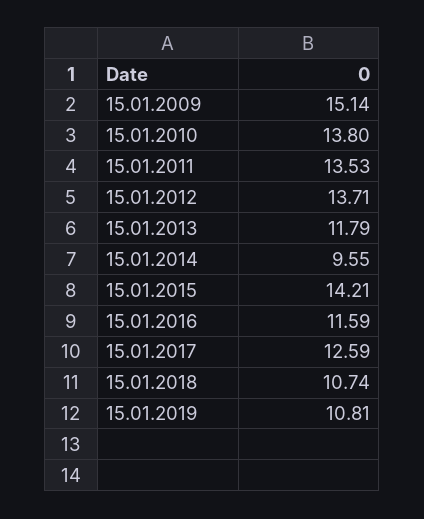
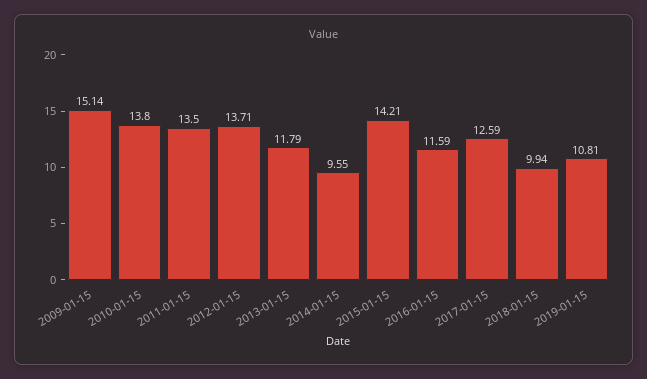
15.01.2011: 13.53 -> 13.5
15.01.2018: 10.74 -> 9.94

